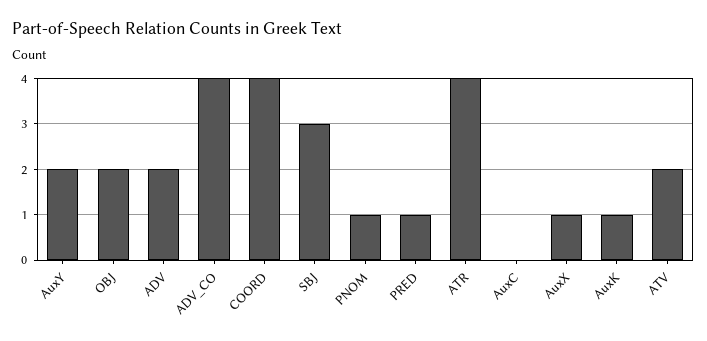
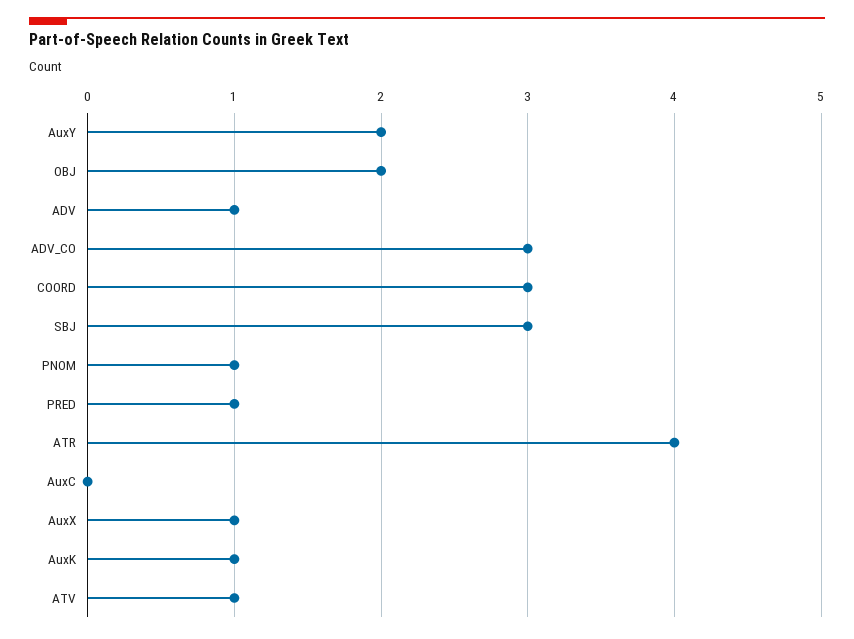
ADV: 2 -> 1
ADV_CO: 4 -> 3
COORD: 4 -> 3
ATV: 2 -> 1

